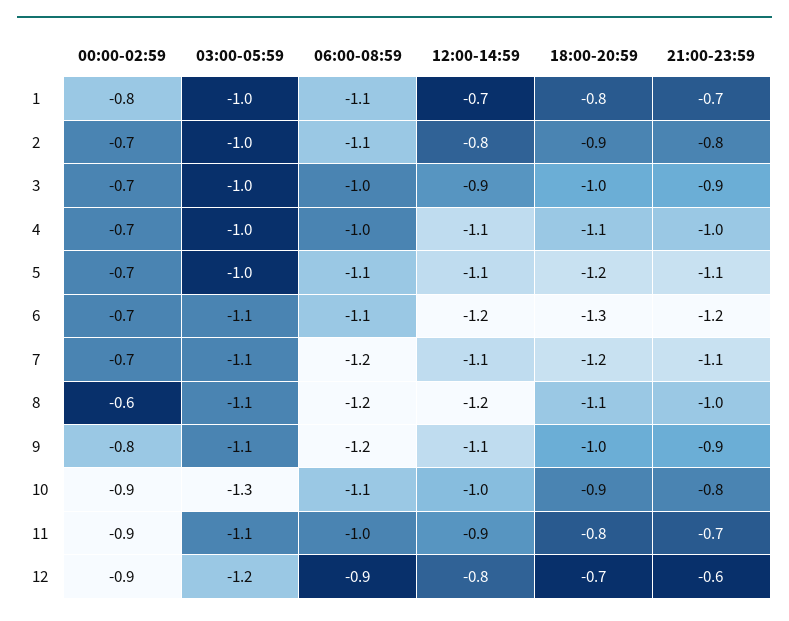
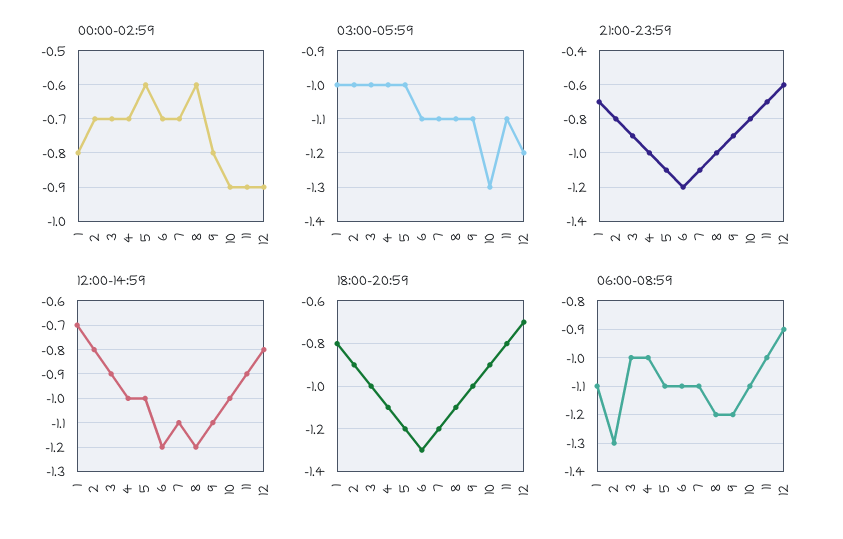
06:00-08:59, 2: -1.1 -> -1.3
12:00-14:59, 4: -1.1 -> -1
00:00-02:59, 5: -0.7 -> -0.6
12:00-14:59, 5: -1.1 -> -1
06:00-08:59, 7: -1.2 -> -1.1

